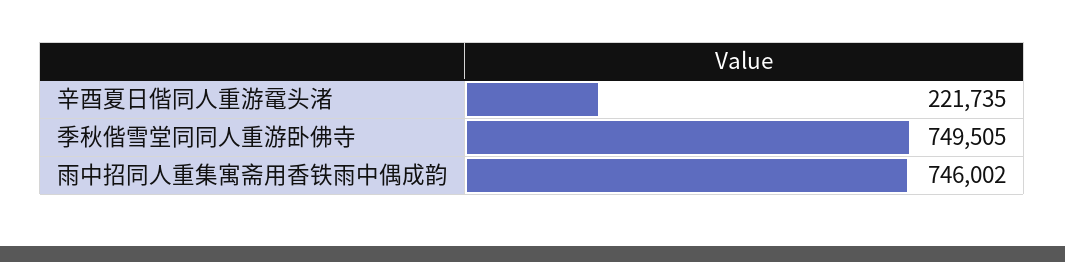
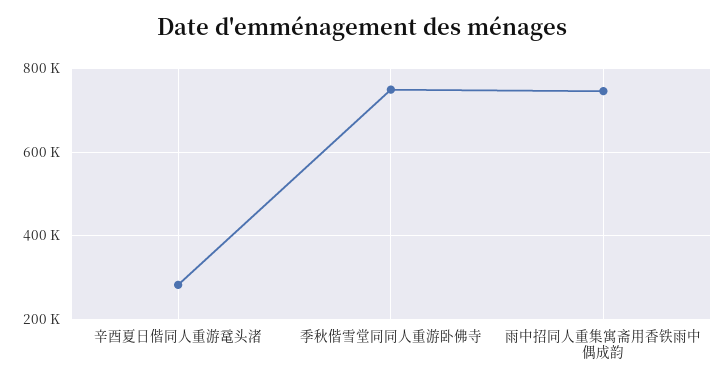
辛酉夏日偕同人重游鼋头渚: 221735 -> 280000

